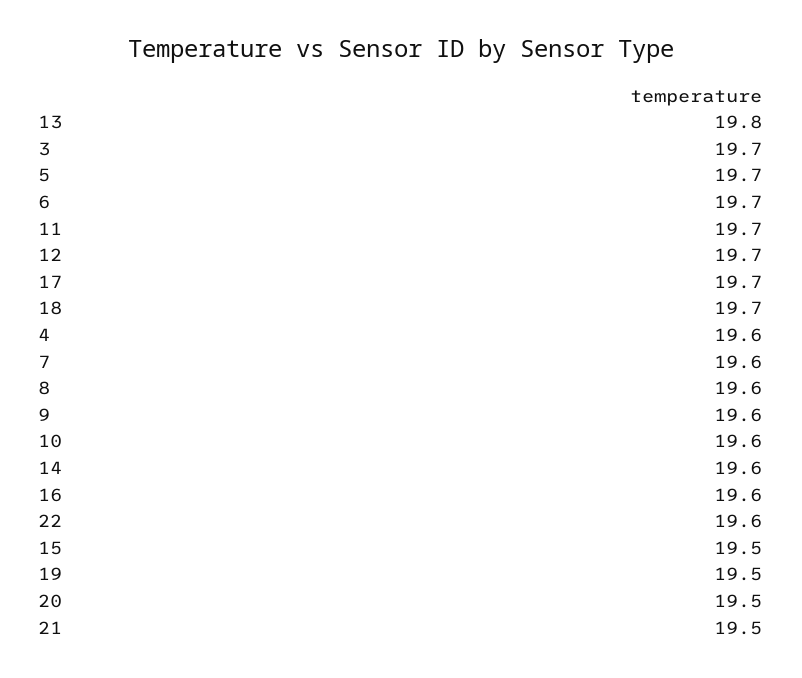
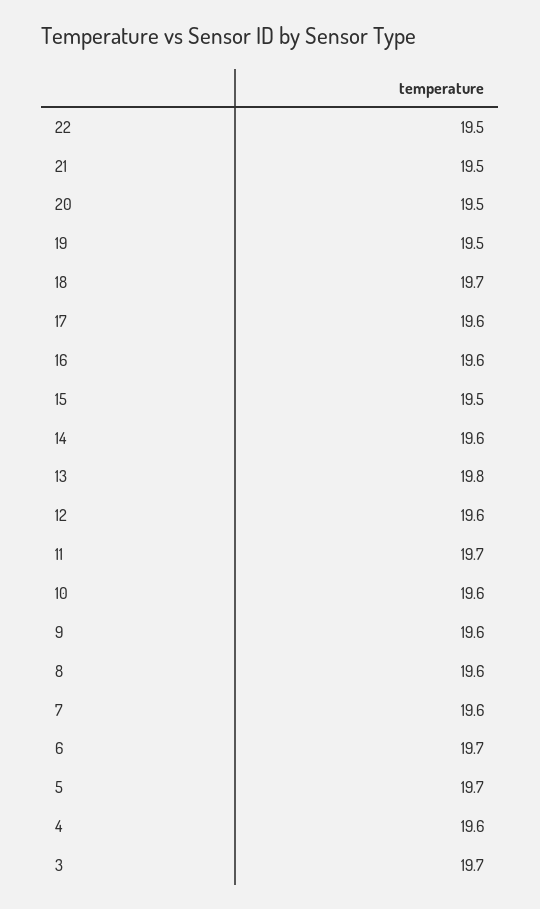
12: 19.7 -> 19.6
17: 19.7 -> 19.6
22: 19.6 -> 19.5

